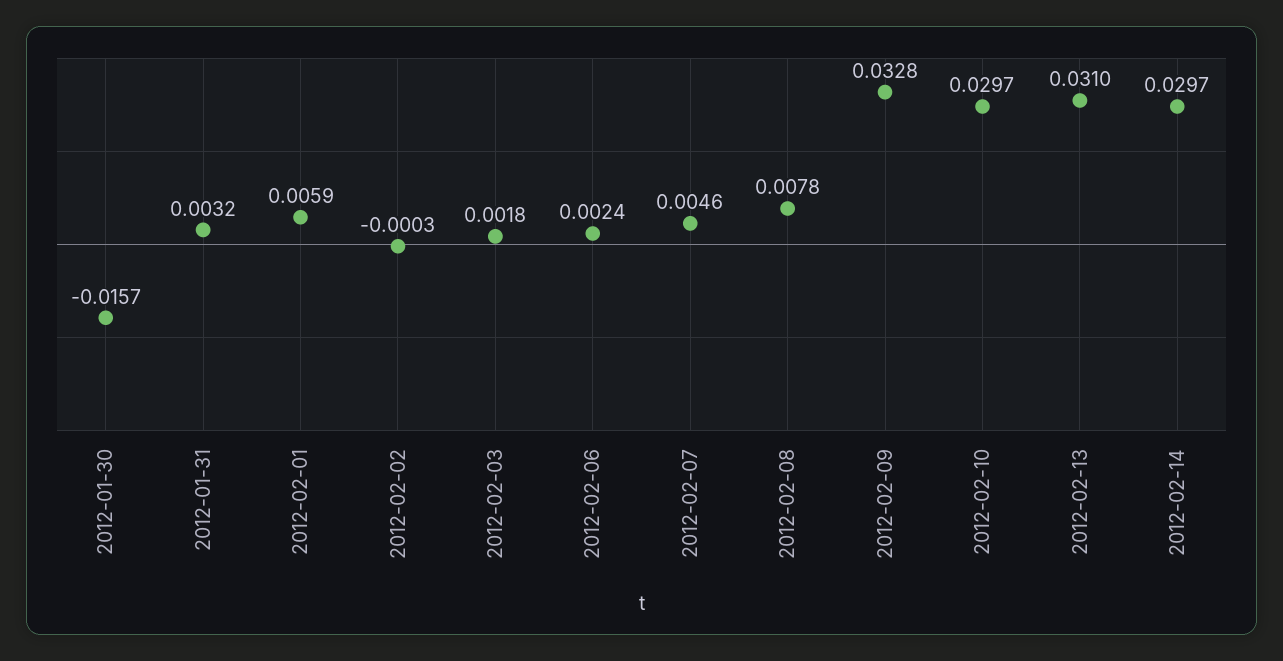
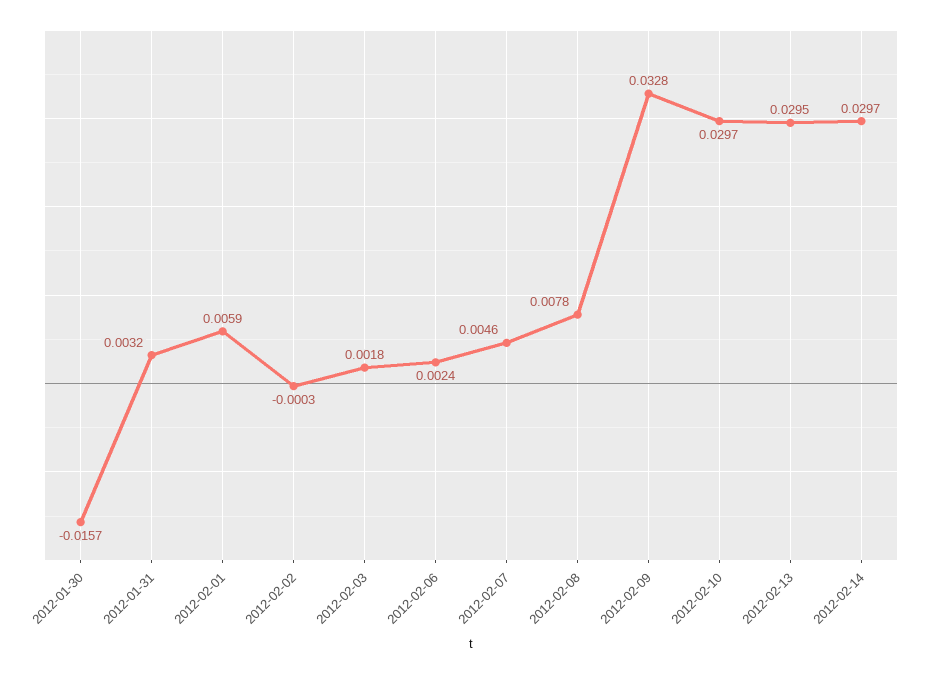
2012-02-13: 0.031 -> 0.0295

